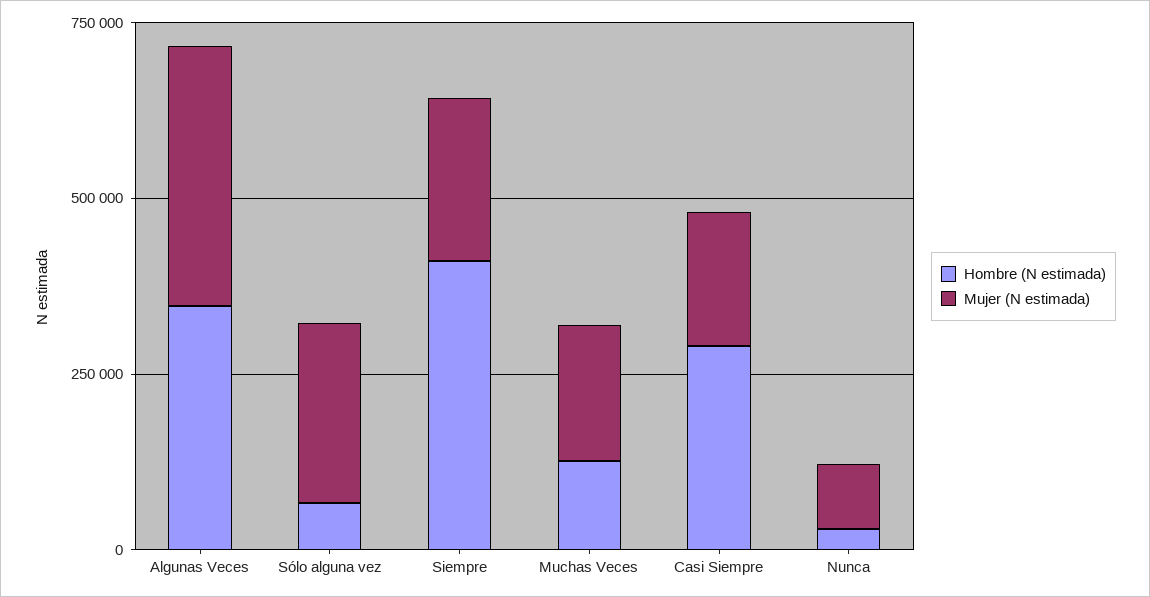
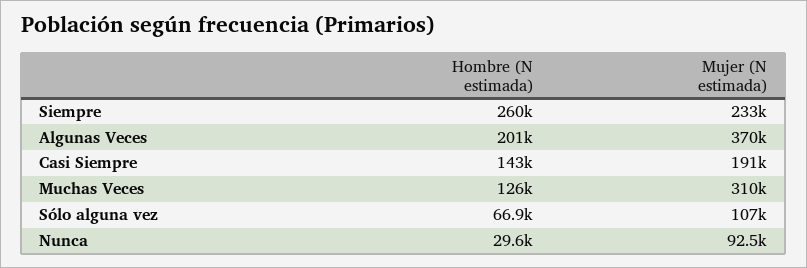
Hombre (N estimada), Algunas Veces: 350000 -> 201000
Mujer (N estimada), Sólo alguna vez: 250000 -> 107000
Hombre (N estimada), Siempre: 400000 -> 260000
Mujer (N estimada), Muchas Veces: 200000 -> 310000
Hombre (N estimada), Casi Siempre: 300000 -> 143000

